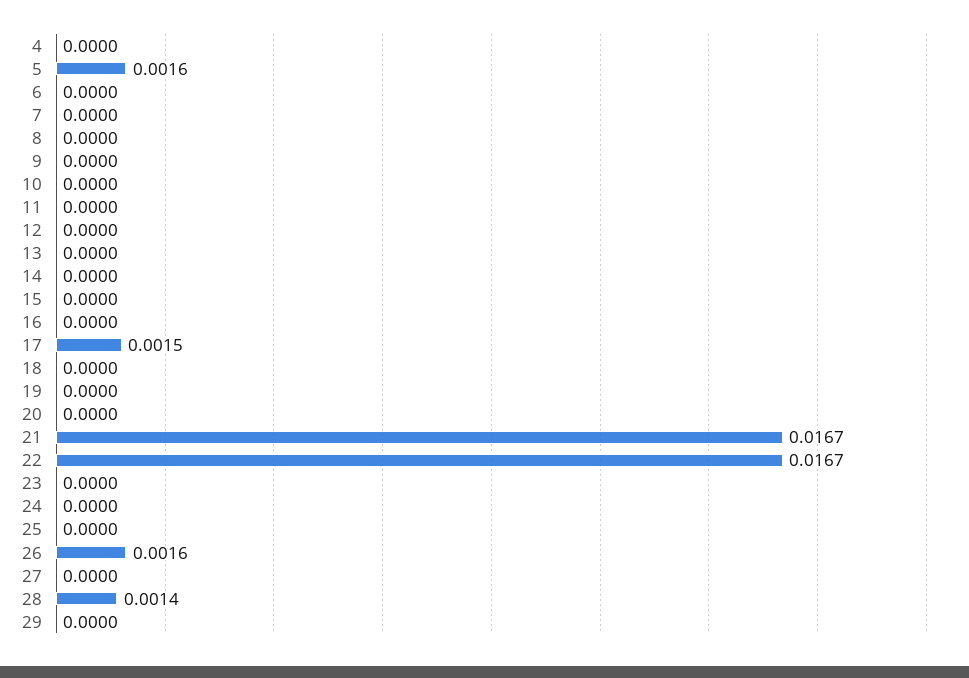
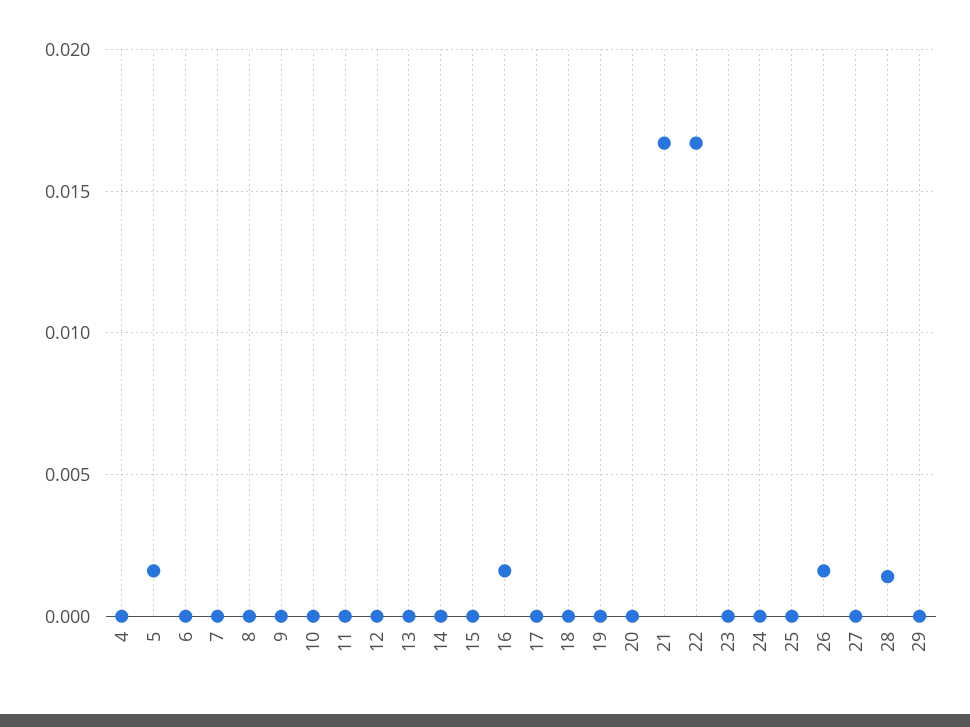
16: 0 -> 0.0015
17: 0.0015 -> 0

